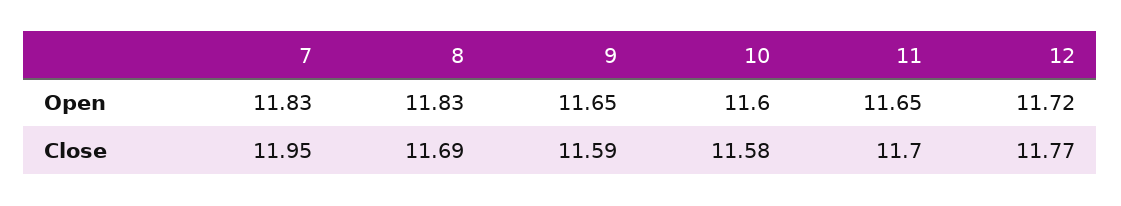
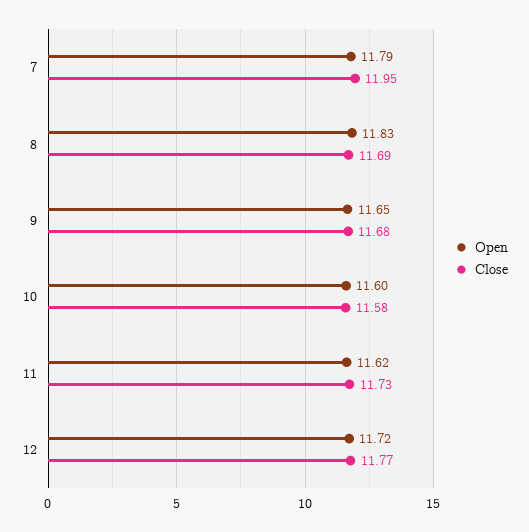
Open, 7: 11.83 -> 11.79
Open, 11: 11.65 -> 11.62
Close, 9: 11.59 -> 11.68
Close, 11: 11.7 -> 11.73

